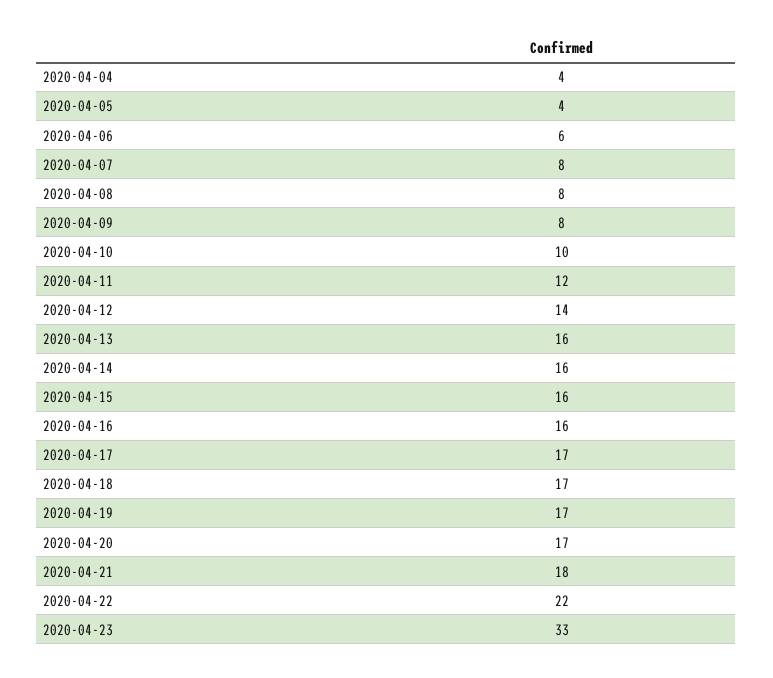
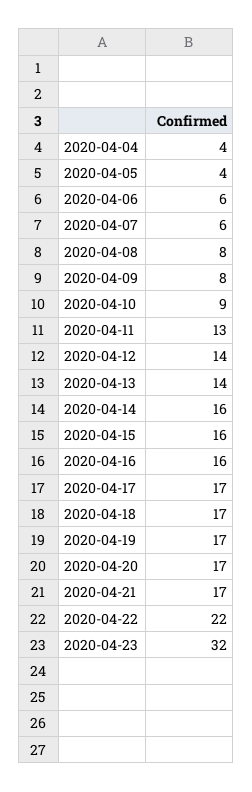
2020-04-07: 8 -> 6
2020-04-10: 10 -> 9
2020-04-11: 12 -> 13
2020-04-13: 16 -> 14
2020-04-21: 18 -> 17
2020-04-23: 33 -> 32

